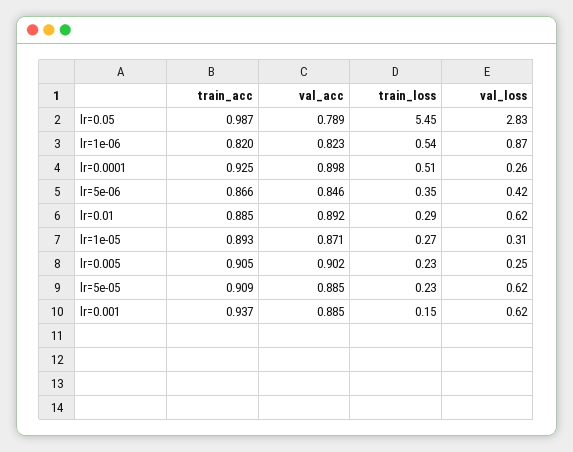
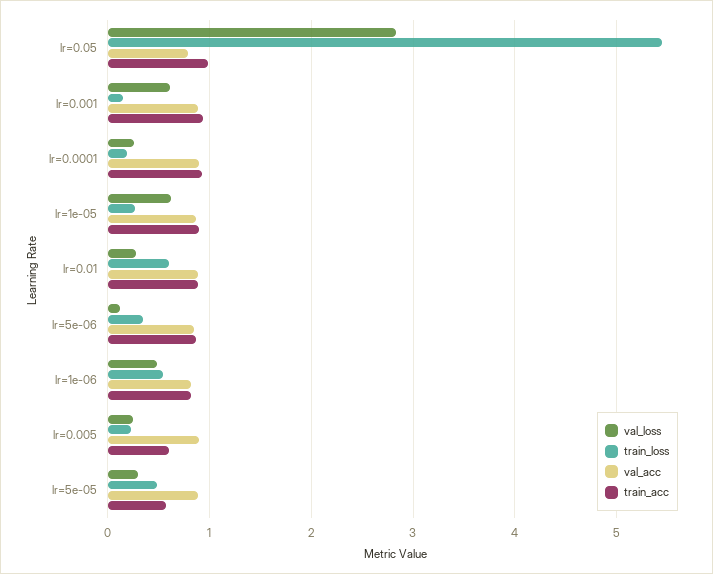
val_loss, lr=1e-06: 0.87 -> 0.5
train_loss, lr=0.0001: 0.51 -> 0.2
val_loss, lr=5e-06: 0.42 -> 0.1
train_loss, lr=0.01: 0.29 -> 0.6
val_loss, lr=0.01: 0.62 -> 0.3
val_loss, lr=1e-05: 0.31 -> 0.6
train_acc, lr=0.005: 0.905 -> 0.6
train_acc, lr=5e-05: 0.909 -> 0.6
train_loss, lr=5e-05: 0.23 -> 0.5
val_loss, lr=5e-05: 0.62 -> 0.3

